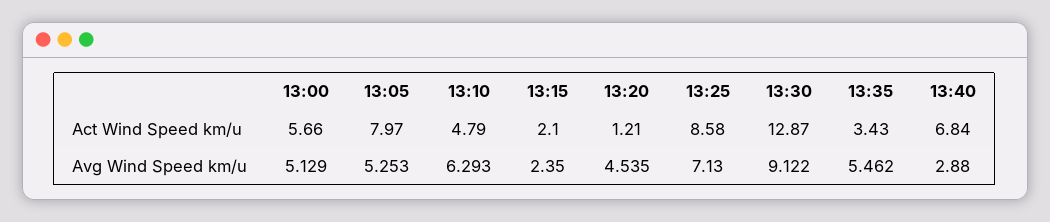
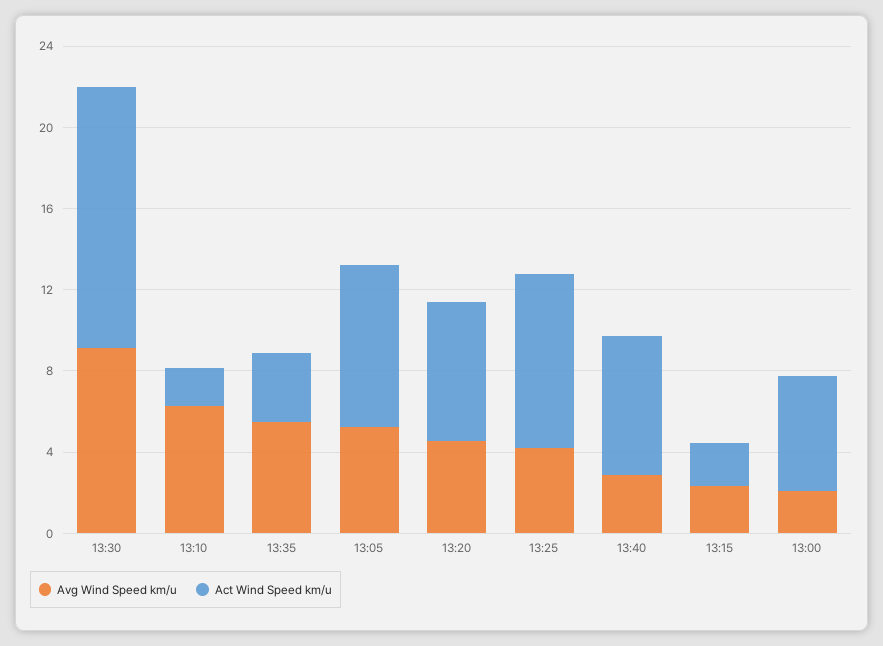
Act Wind Speed km/u, 13:10: 4.79 -> 2
Act Wind Speed km/u, 13:20: 1.21 -> 7
Avg Wind Speed km/u, 13:00: 5.129 -> 2
Avg Wind Speed km/u, 13:25: 7.13 -> 4

